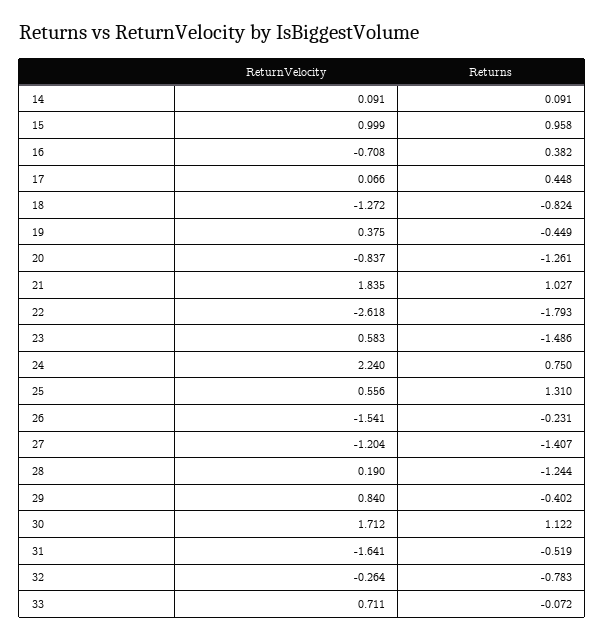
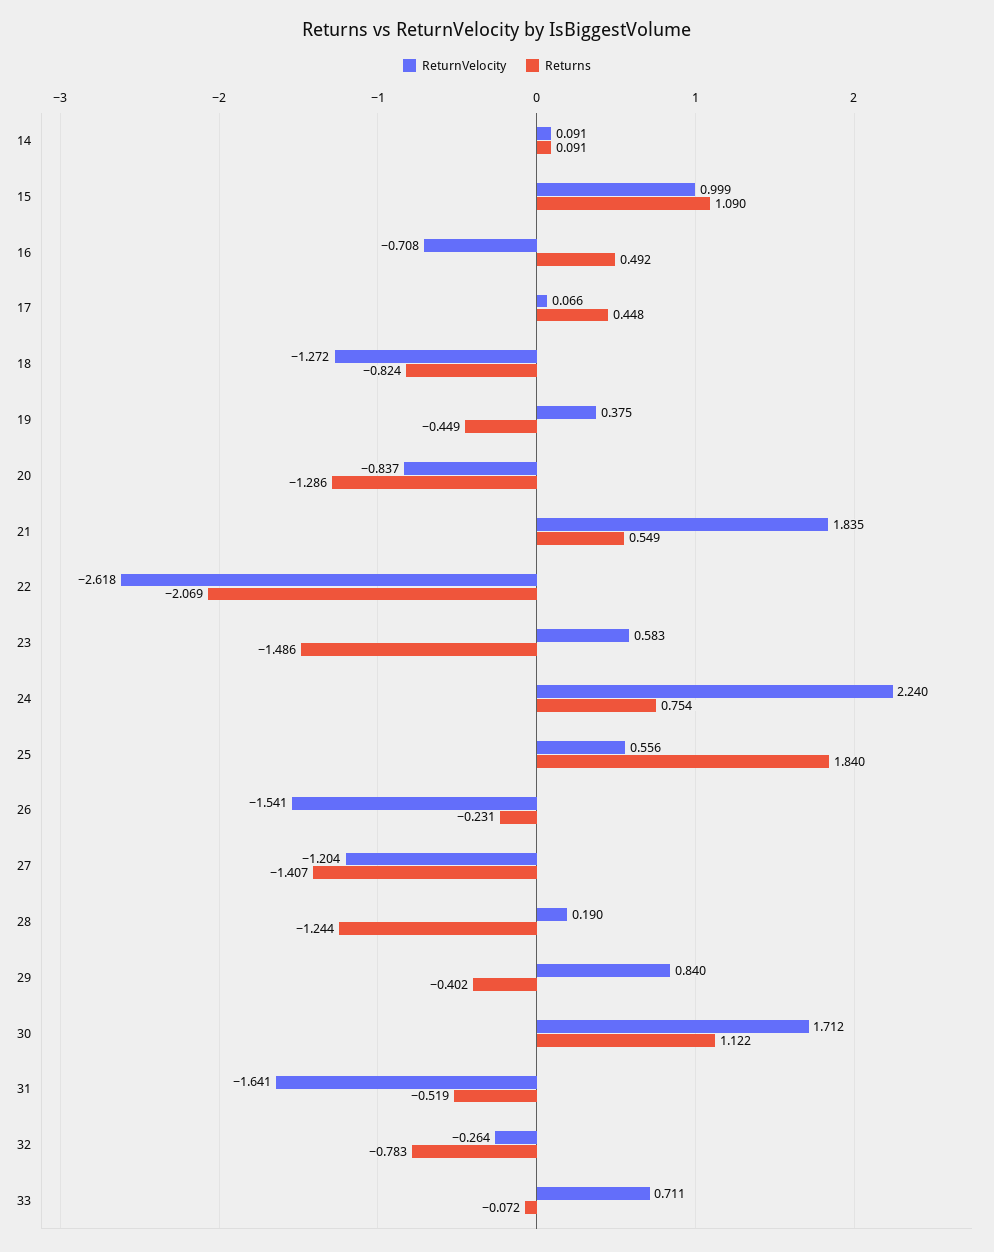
Returns, 15: 0.958 -> 1.09
Returns, 16: 0.382 -> 0.492
Returns, 20: -1.261 -> -1.286
Returns, 21: 1.027 -> 0.549
Returns, 22: -1.793 -> -2.069
Returns, 24: 0.75 -> 0.754
Returns, 25: 1.31 -> 1.84

